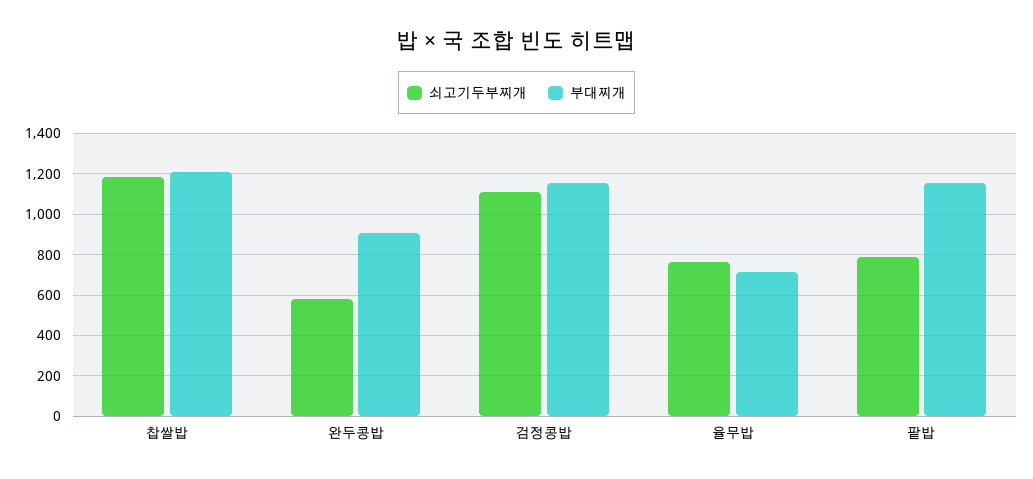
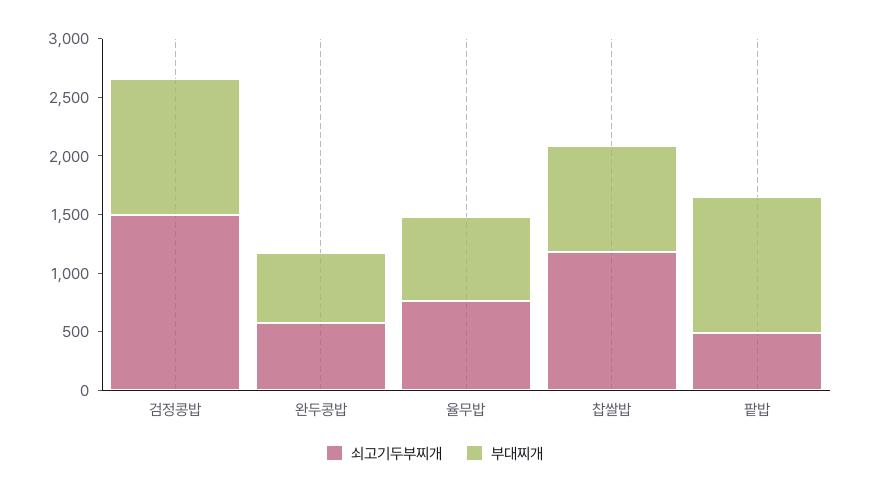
부대찌개, 찹쌀밥: 1200 -> 900
부대찌개, 완두콩밥: 900 -> 600
쇠고기두부찌개, 검정콩밥: 1100 -> 1500
쇠고기두부찌개, 팥밥: 800 -> 500

